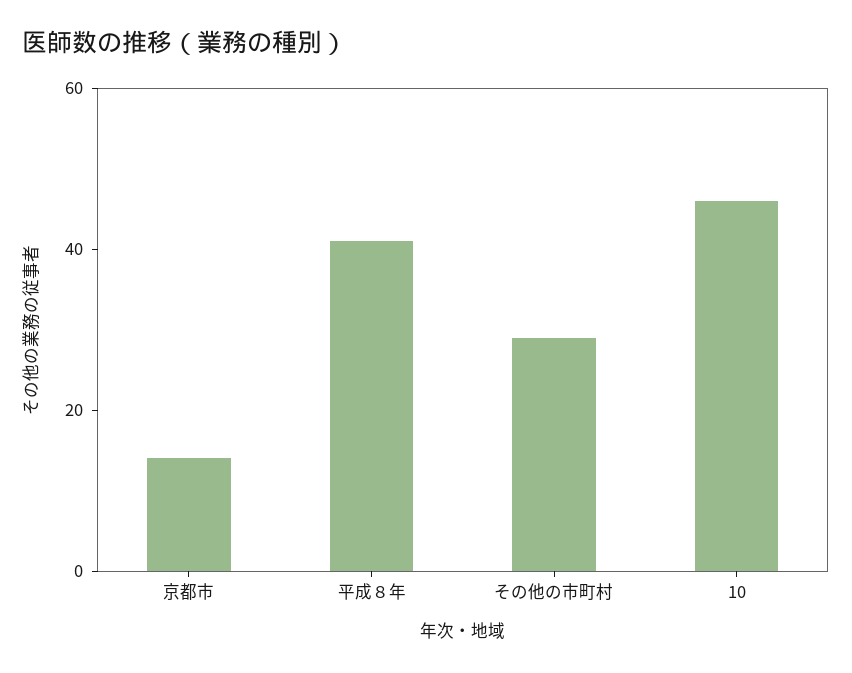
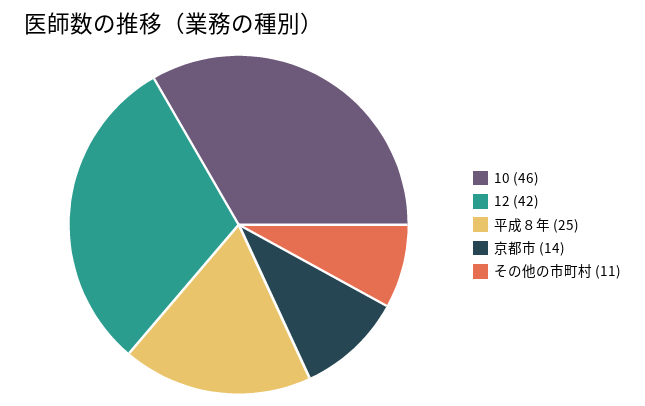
平成８年: 40 -> 25
その他の市町村: 30 -> 11
12: none -> 42

